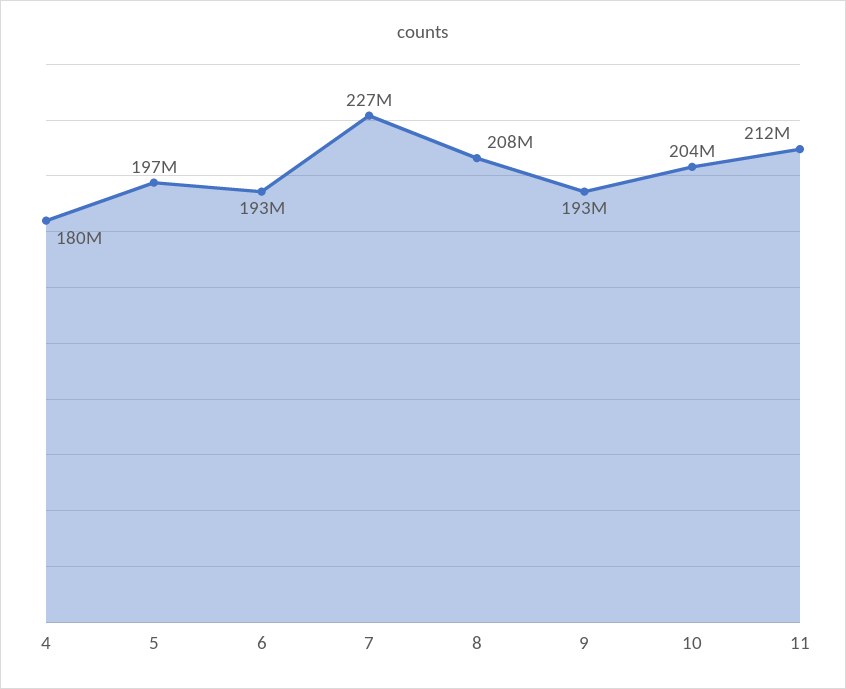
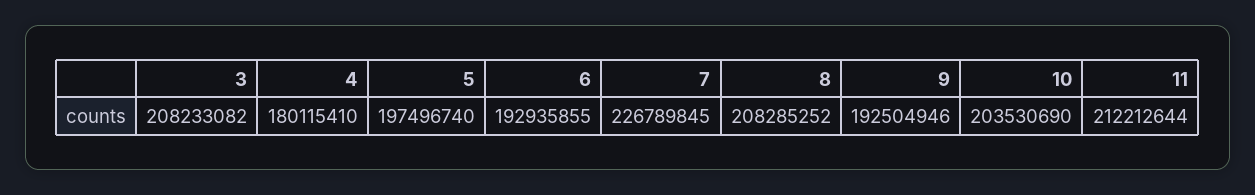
3: none -> 208233082

